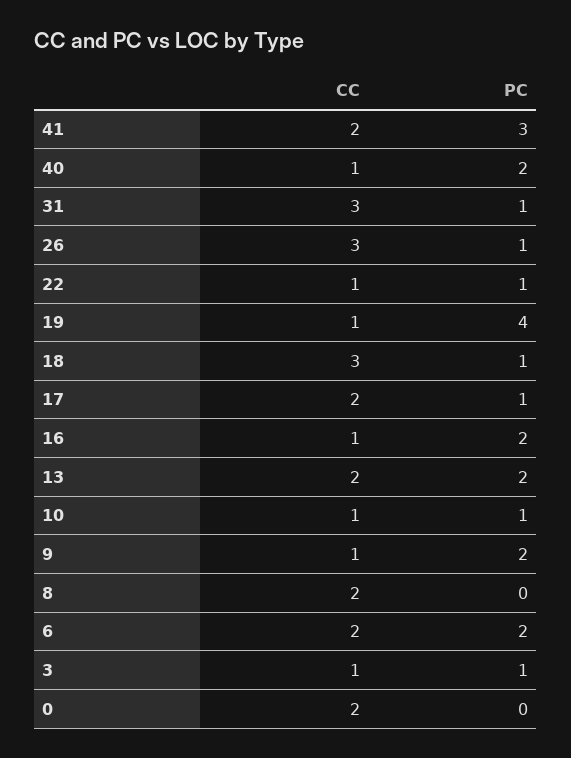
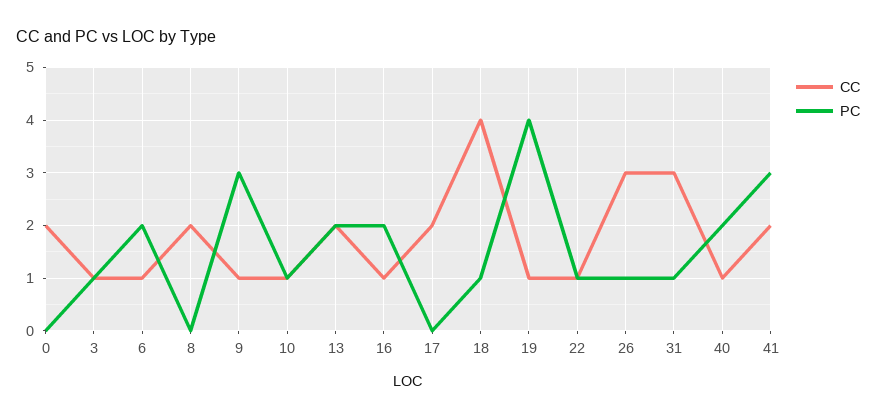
CC, 18: 3 -> 4
PC, 17: 1 -> 0
PC, 9: 2 -> 3
CC, 6: 2 -> 1

